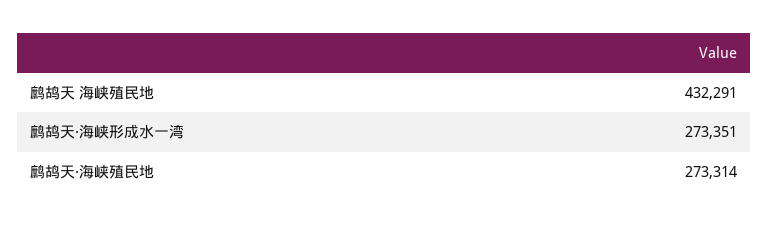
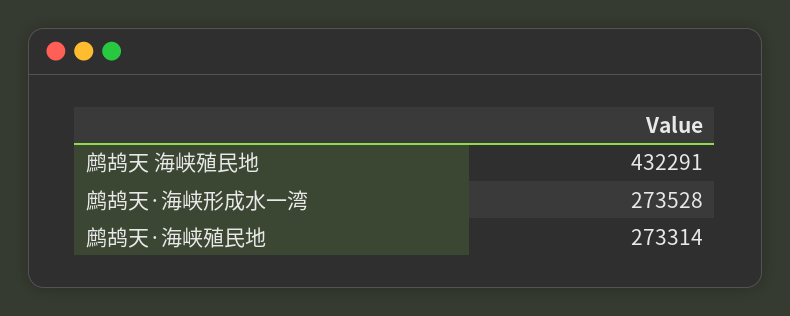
鹧鸪天·海峡形成水一湾: 273351 -> 273528

